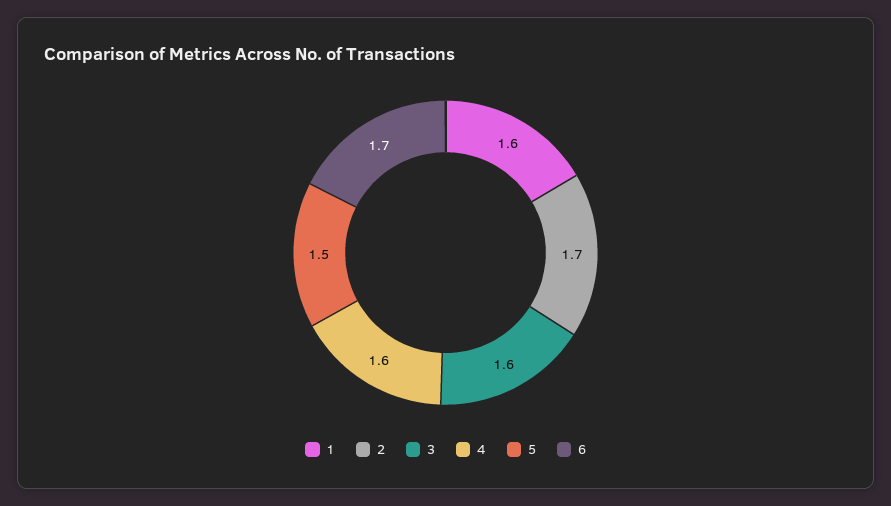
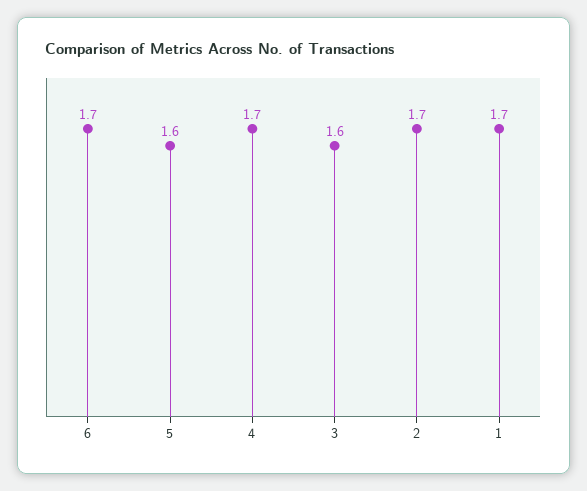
1: 1.6 -> 1.7
4: 1.6 -> 1.7
5: 1.5 -> 1.6

